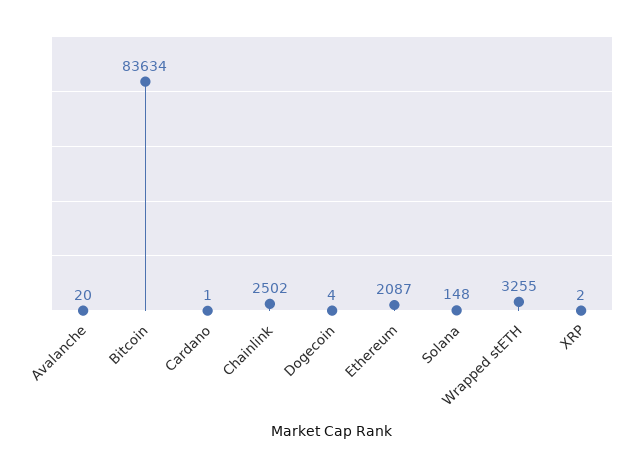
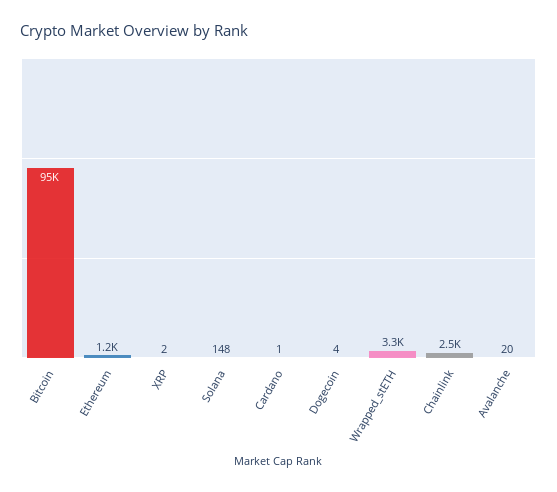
Bitcoin: 83634 -> 95000
Ethereum: 2087 -> 1200

